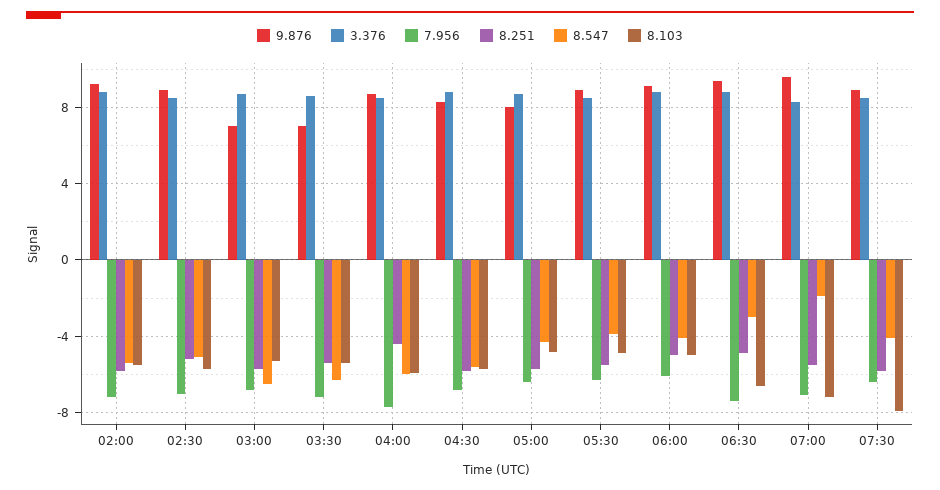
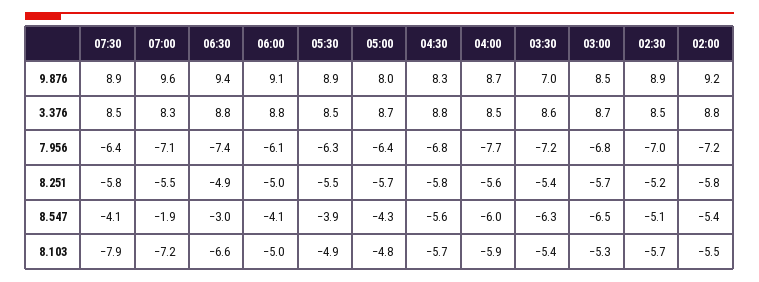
9.876, 03:00: 7 -> 8.5
8.251, 04:00: -4.5 -> -5.6

